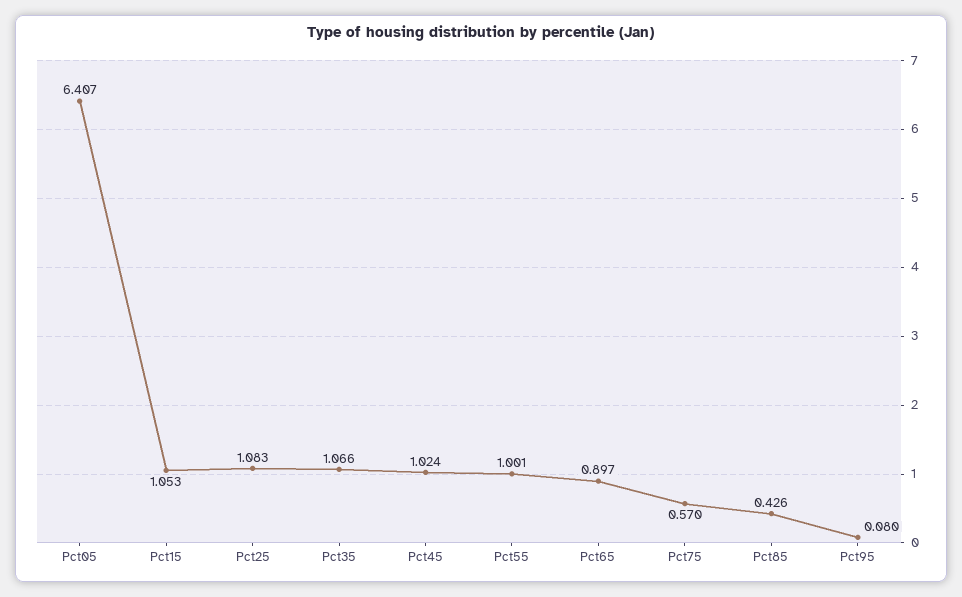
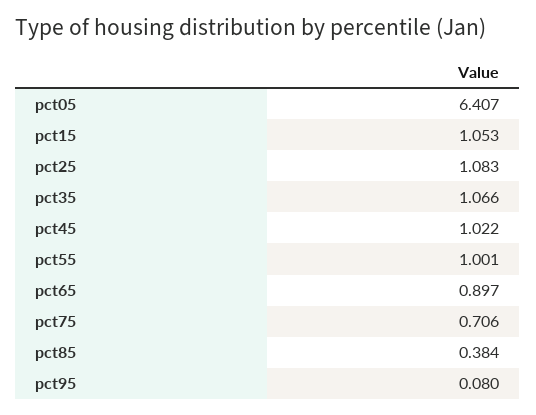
Pct45: 1.024 -> 1.022
Pct75: 0.57 -> 0.706
Pct85: 0.426 -> 0.384

